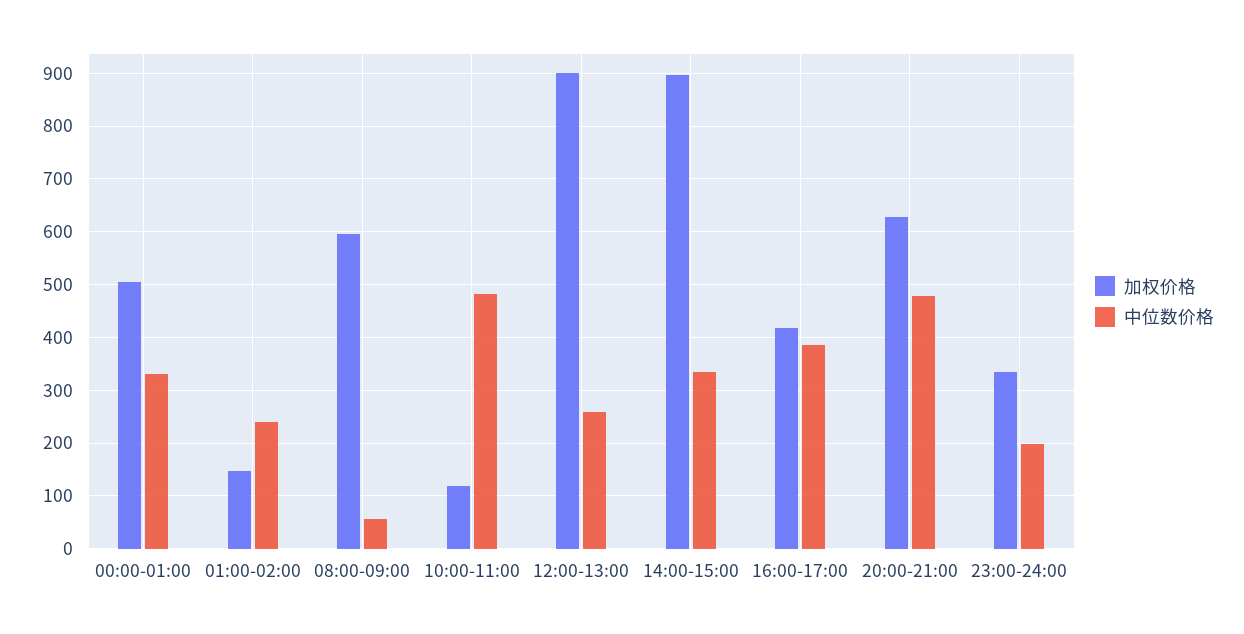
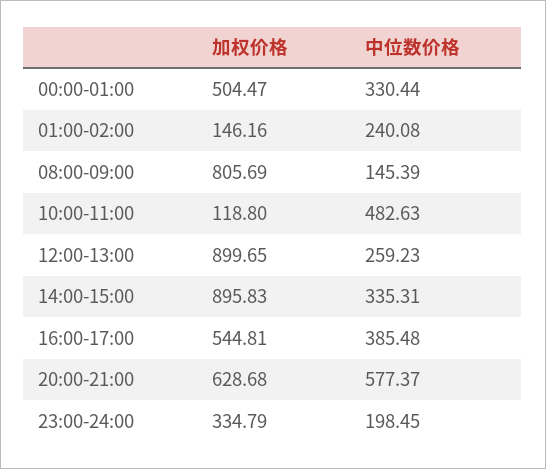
加权价格, 08:00-09:00: 600 -> 805.69
中位数价格, 08:00-09:00: 60 -> 145.39
加权价格, 16:00-17:00: 420 -> 544.81
中位数价格, 20:00-21:00: 480 -> 577.37

